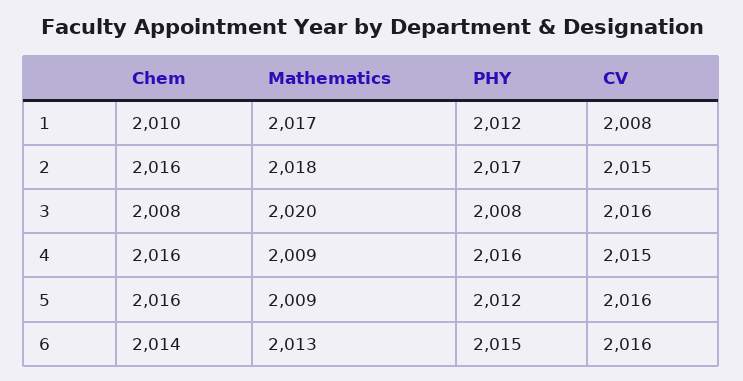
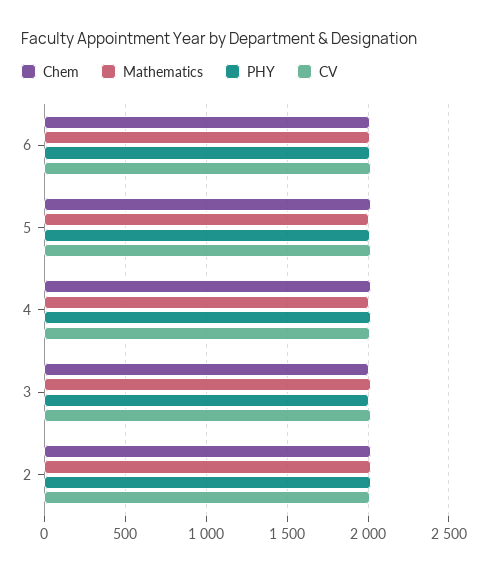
Chem, 1: 2010 -> none
Mathematics, 1: 2017 -> none
PHY, 1: 2012 -> none
CV, 1: 2008 -> none

